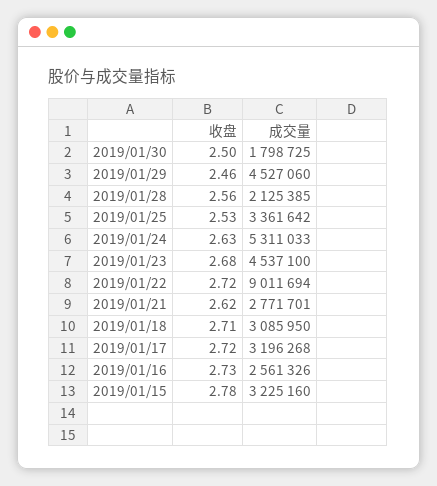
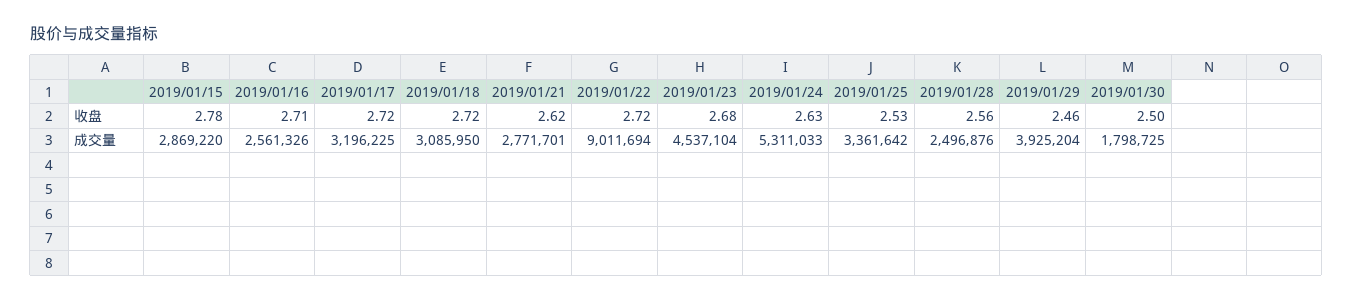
成交量, 2019/01/29: 4527060 -> 3925204
成交量, 2019/01/28: 2125385 -> 2496876
成交量, 2019/01/23: 4537100 -> 4537104
收盘, 2019/01/18: 2.71 -> 2.72
成交量, 2019/01/17: 3196268 -> 3196225
收盘, 2019/01/16: 2.73 -> 2.71
成交量, 2019/01/15: 3225160 -> 2869220

